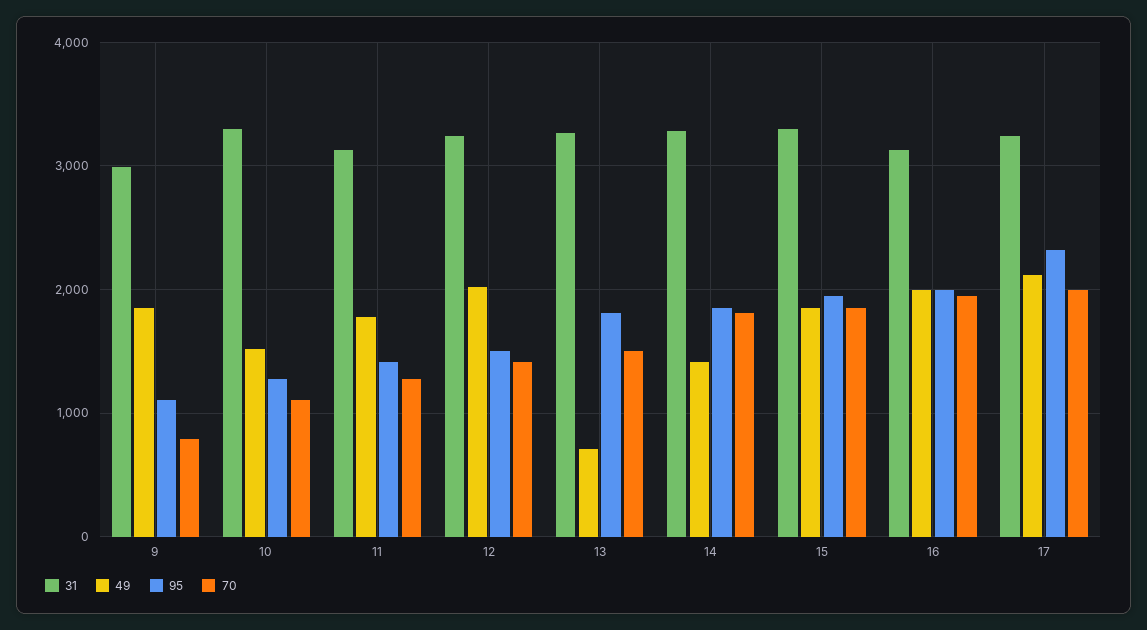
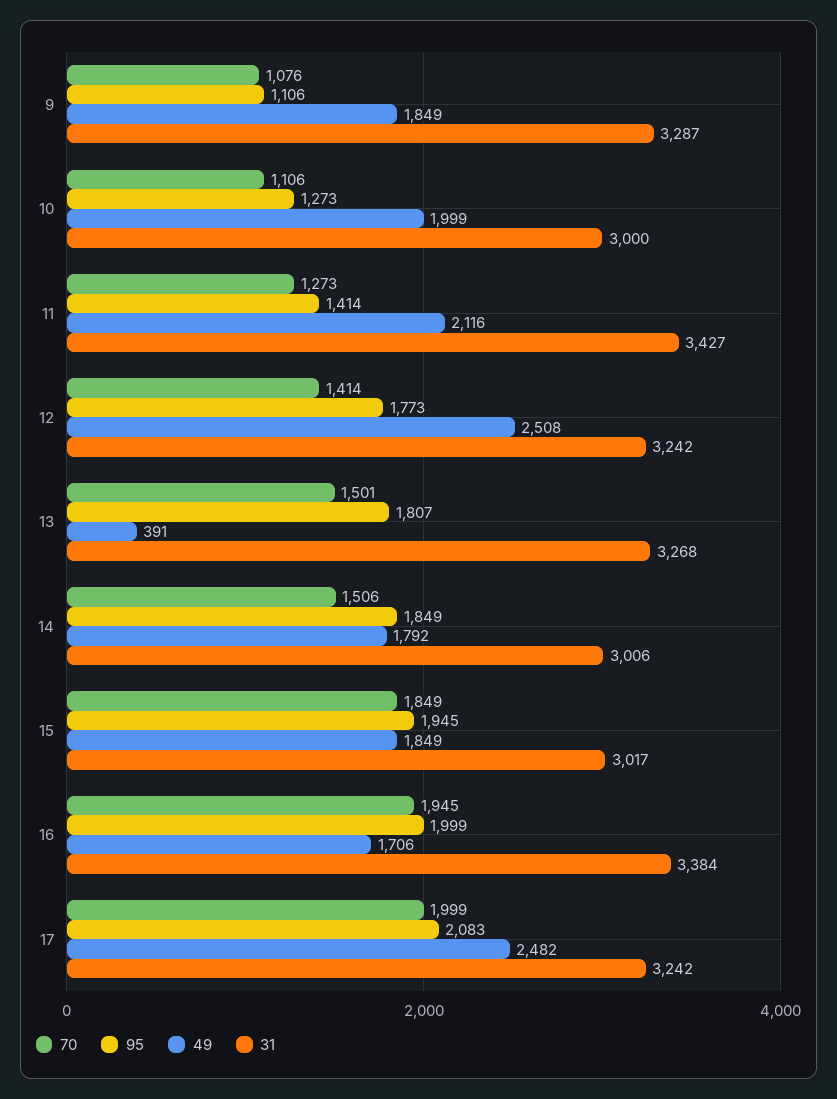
31, 9: 3000 -> 3287
70, 9: 800 -> 1076
31, 10: 3300 -> 3000
49, 10: 1500 -> 1999
31, 11: 3100 -> 3427
49, 11: 1800 -> 2116
49, 12: 2000 -> 2508
95, 12: 1500 -> 1773
49, 13: 700 -> 391
31, 14: 3300 -> 3006
49, 14: 1400 -> 1792
70, 14: 1800 -> 1506
31, 15: 3300 -> 3017
31, 16: 3100 -> 3384
49, 16: 2000 -> 1706
49, 17: 2100 -> 2482
95, 17: 2300 -> 2083

